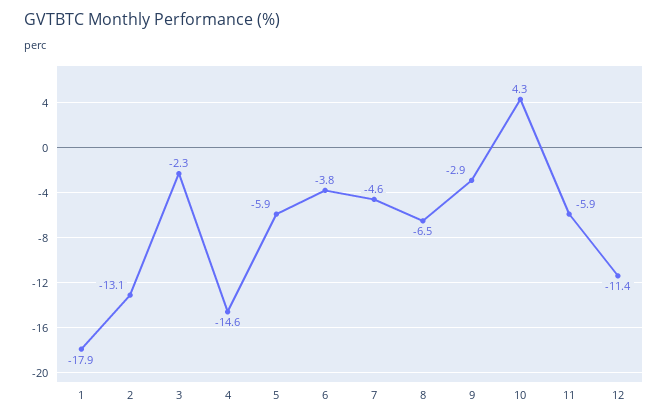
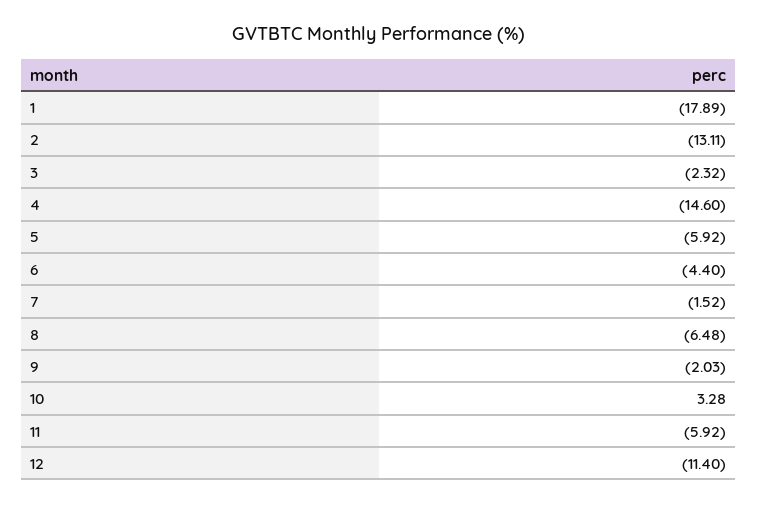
6: -3.8 -> -4.4
7: -4.6 -> -1.52
9: -2.9 -> -2.03
10: 4.3 -> 3.28

